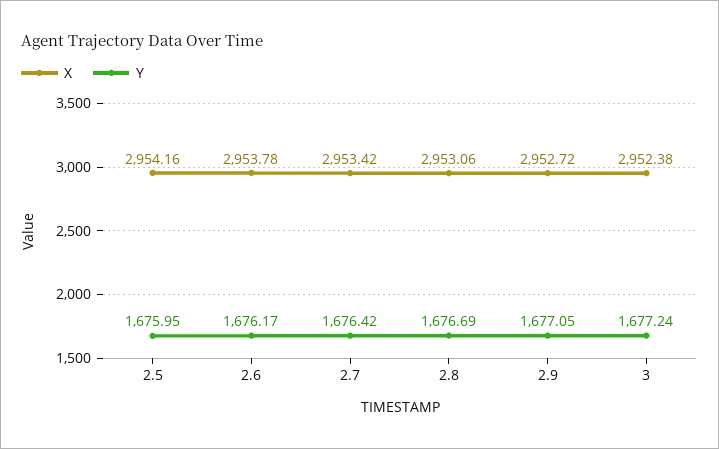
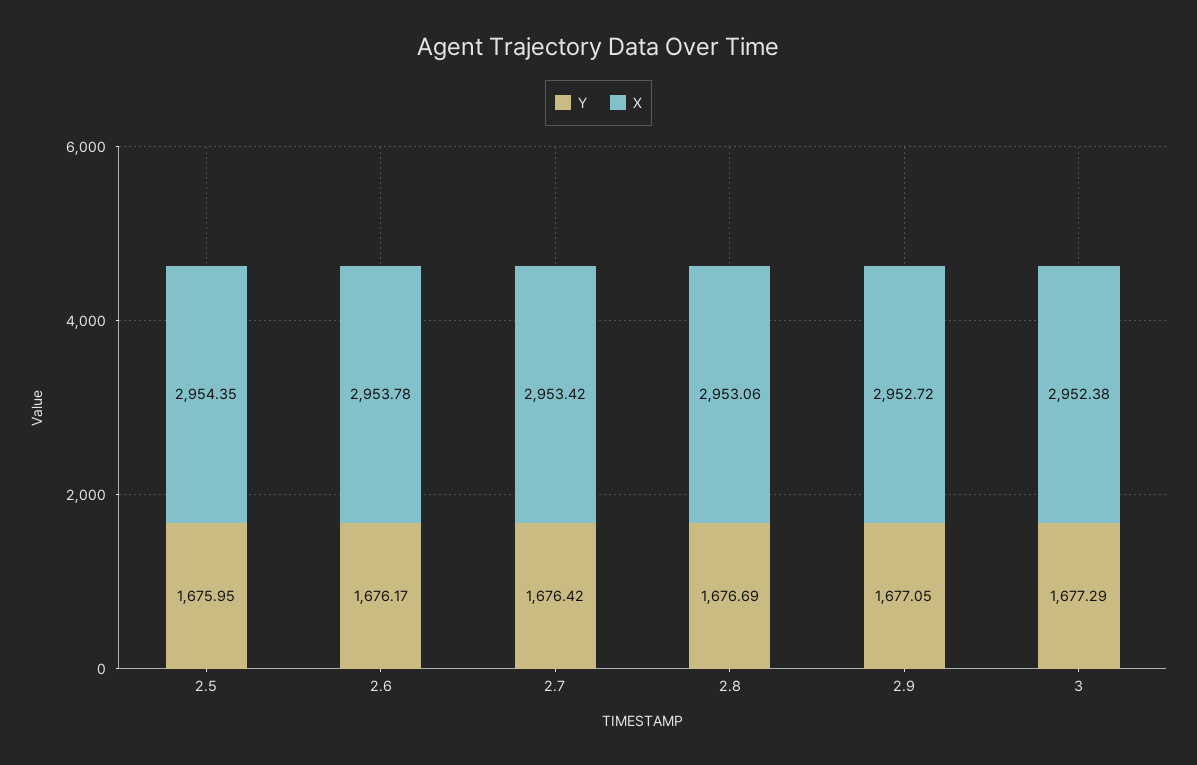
X, 2.5: 2954.16 -> 2954.35
Y, 3: 1677.24 -> 1677.29

